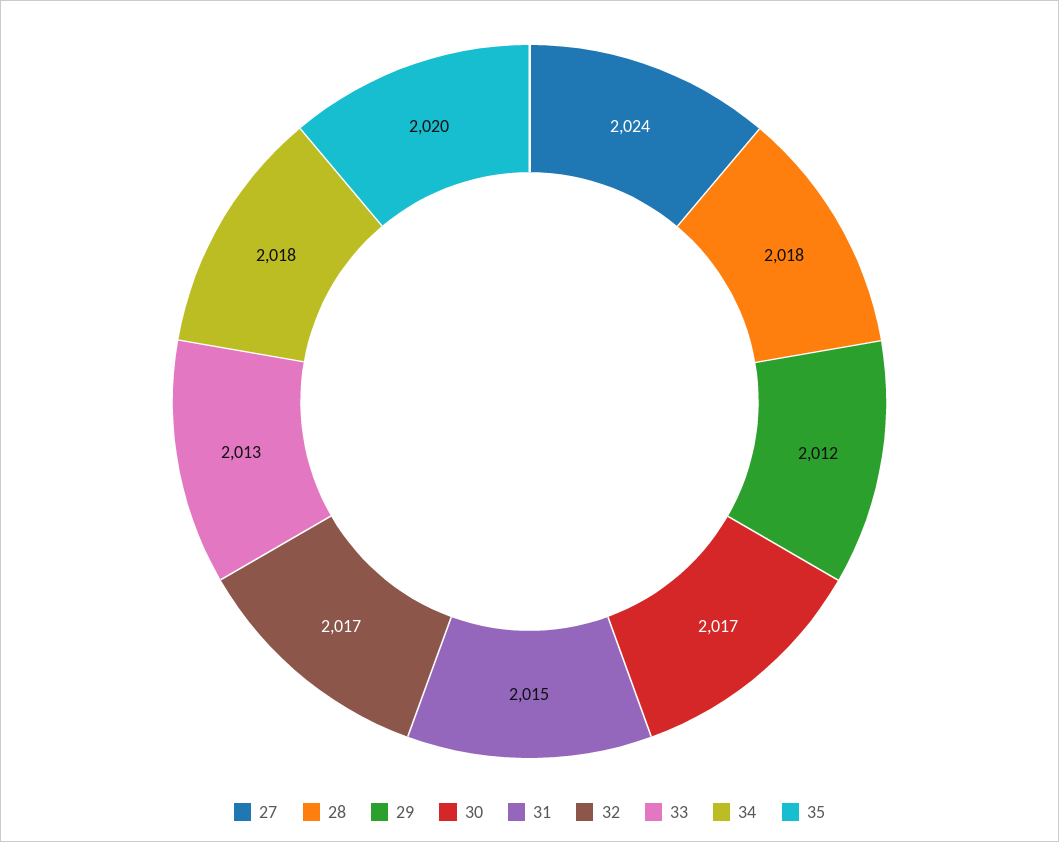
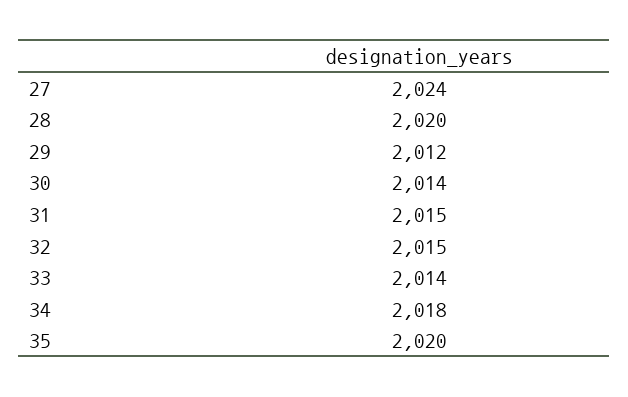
28: 2018 -> 2020
30: 2017 -> 2014
32: 2017 -> 2015
33: 2013 -> 2014

